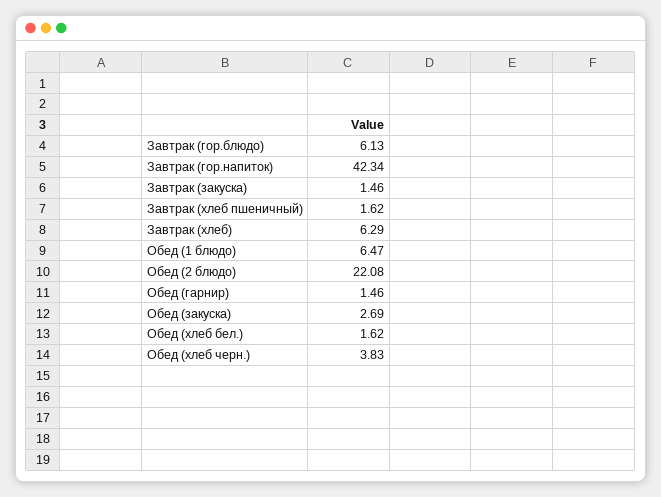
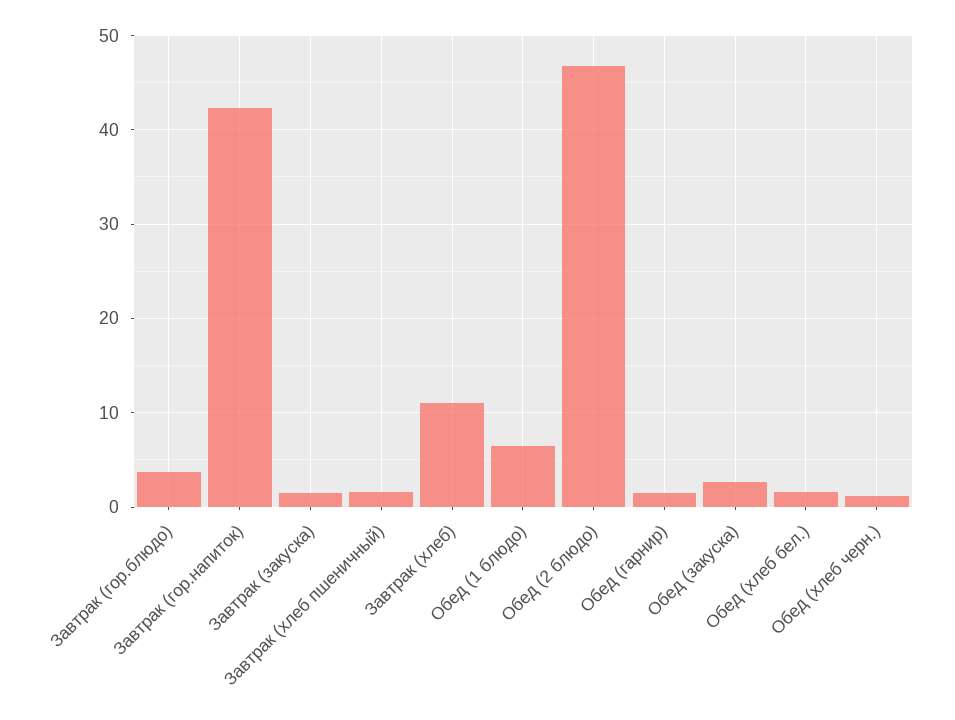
Завтрак (гор.блюдо): 6.13 -> 4
Завтрак (хлеб): 6.29 -> 11
Обед (2 блюдо): 22.08 -> 47
Обед (хлеб черн.): 3.83 -> 1

